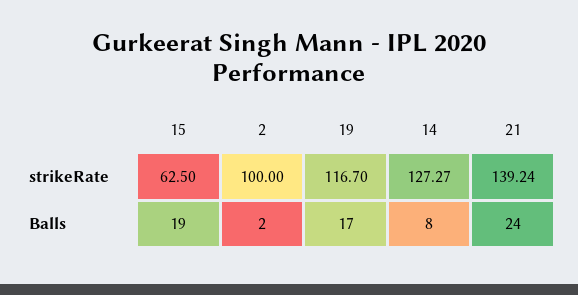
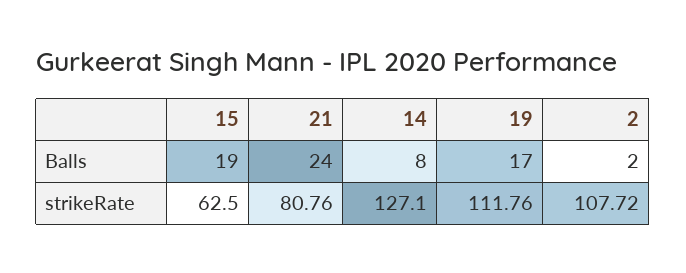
2, strikeRate: 100 -> 107.72
19, strikeRate: 116.7 -> 111.76
14, strikeRate: 127.27 -> 127.1
21, strikeRate: 139.24 -> 80.76

